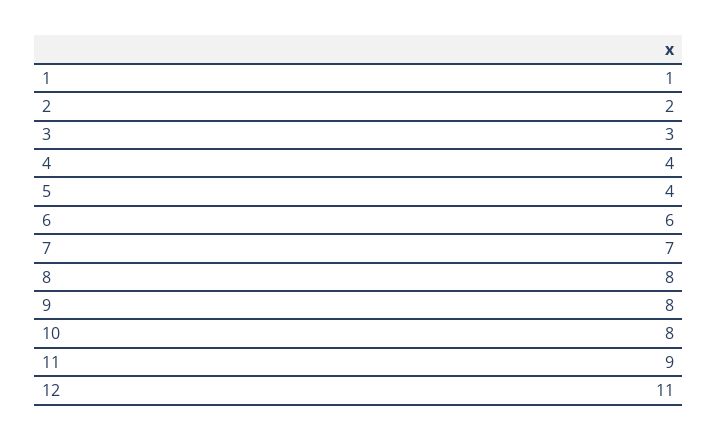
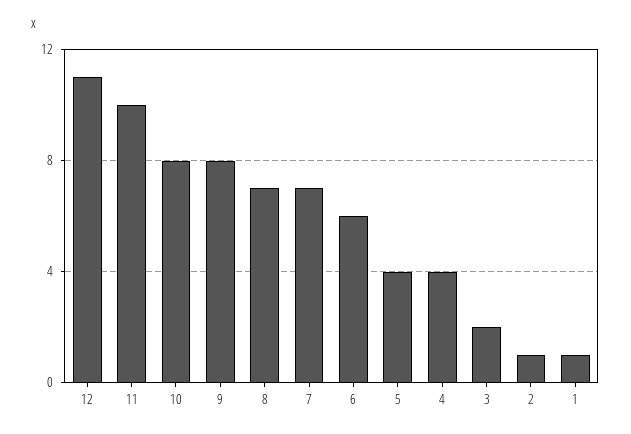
2: 2 -> 1
3: 3 -> 2
8: 8 -> 7
11: 9 -> 10

